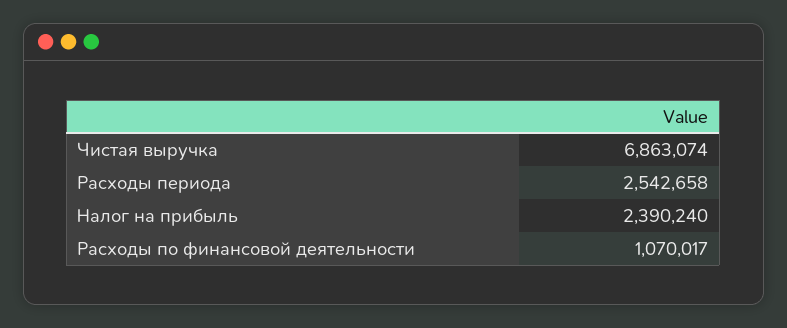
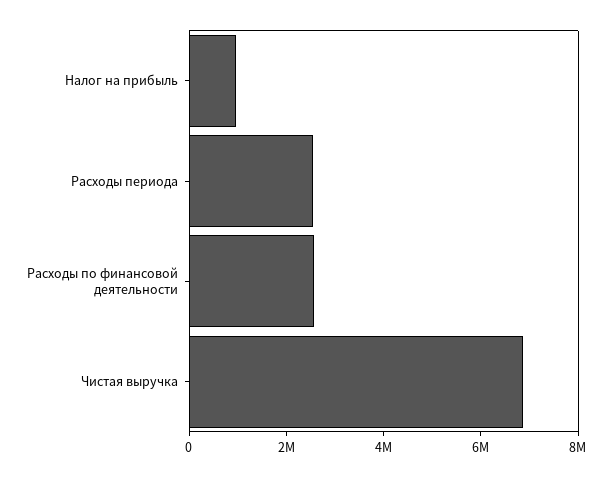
Налог на прибыль: 2390240 -> 1000000
Расходы по финансовой деятельности: 1070017 -> 2500000

